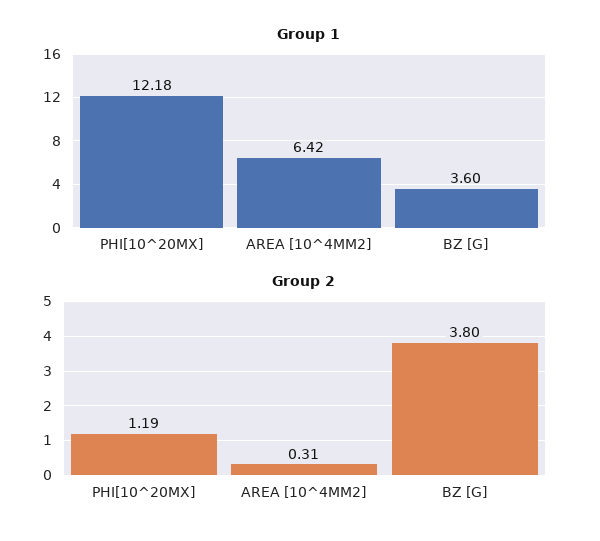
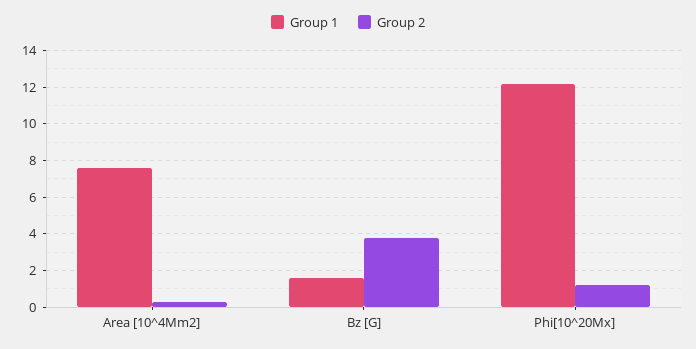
Group 1, AREA [10^4MM2]: 6.42 -> 7.5
Group 1, BZ [G]: 3.6 -> 1.5

